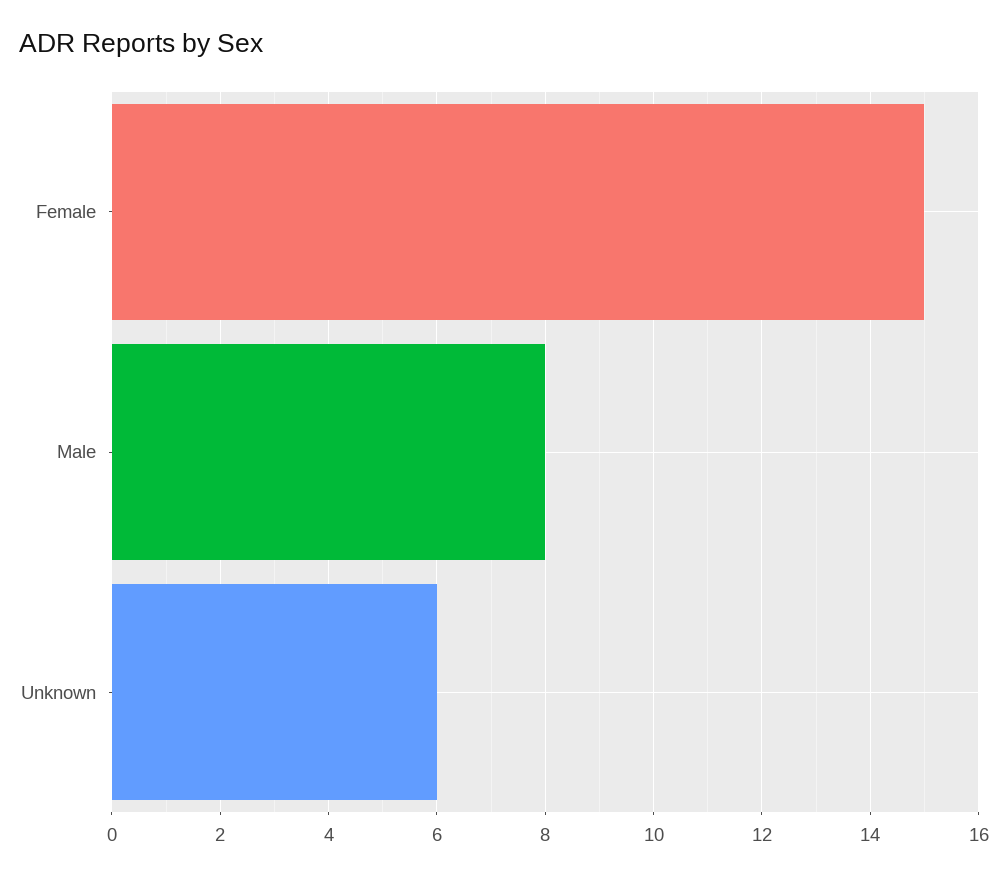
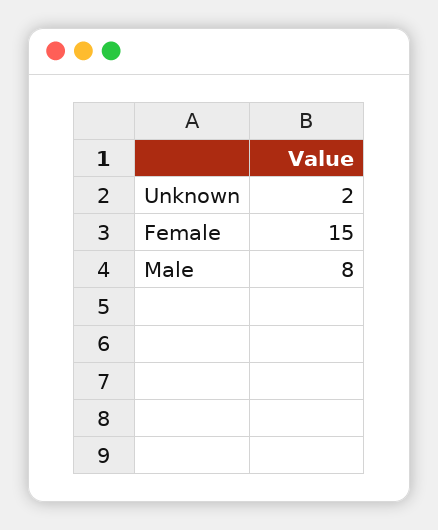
Unknown: 6 -> 2

